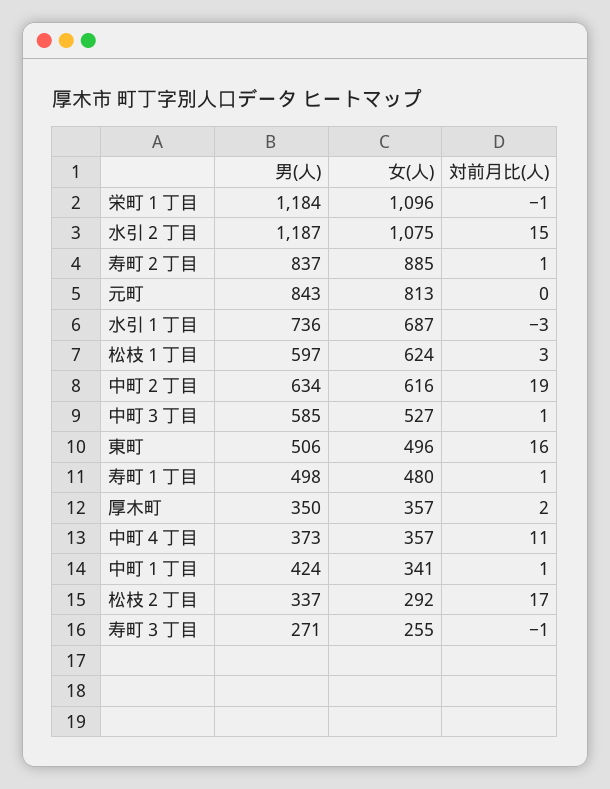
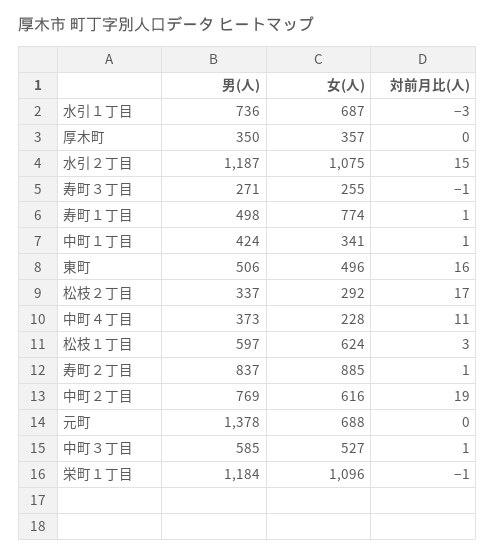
男(人), 元町: 843 -> 1378
女(人), 元町: 813 -> 688
男(人), 中町２丁目: 634 -> 769
女(人), 寿町１丁目: 480 -> 774
対前月比(人), 厚木町: 2 -> 0
女(人), 中町４丁目: 357 -> 228

